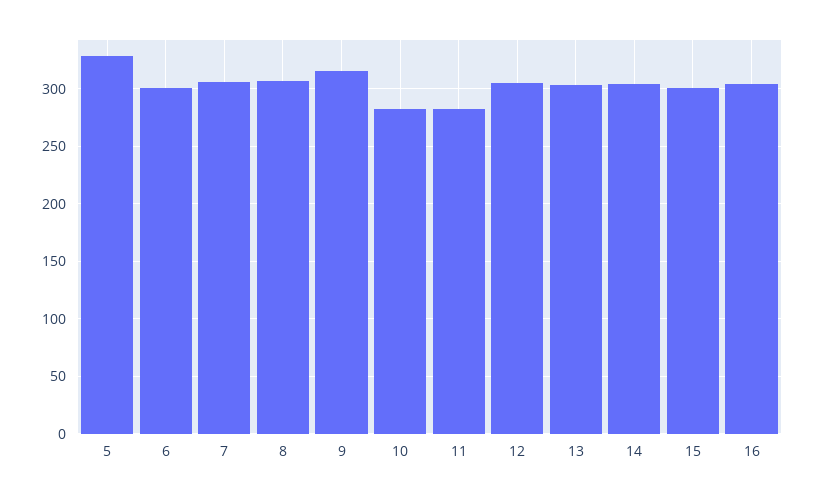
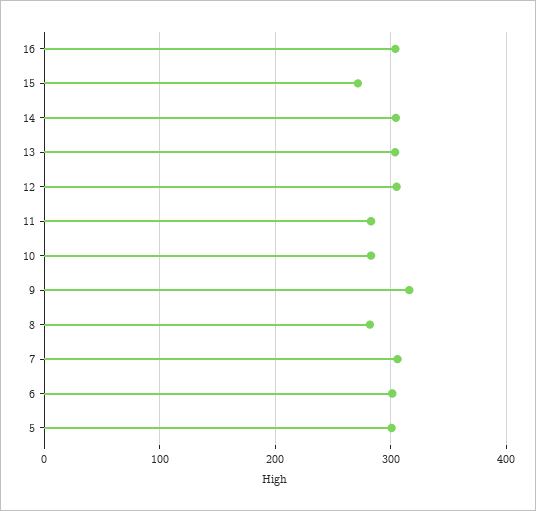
5: 330 -> 300
8: 310 -> 280
15: 300 -> 270

